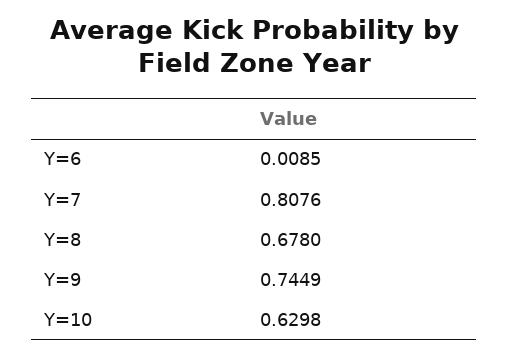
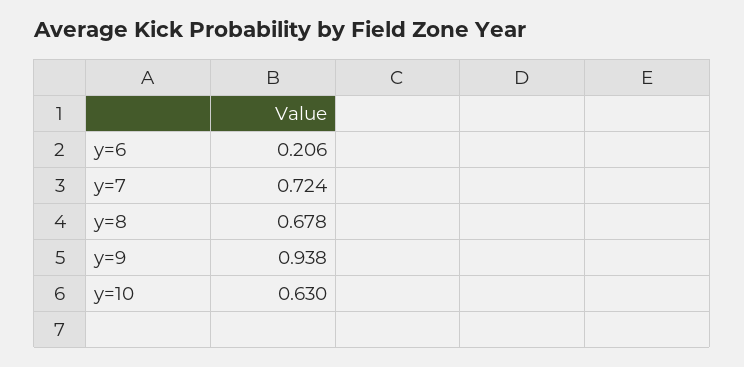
Y=6: 0.0085 -> 0.206
Y=7: 0.8076 -> 0.724
Y=9: 0.7449 -> 0.938

